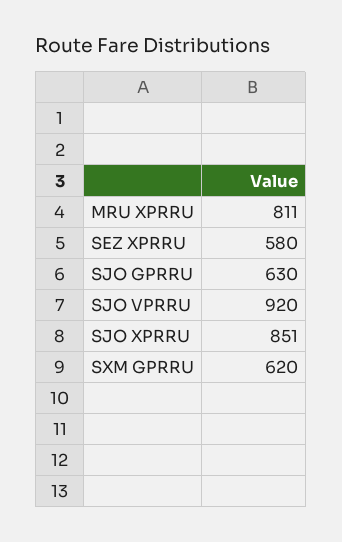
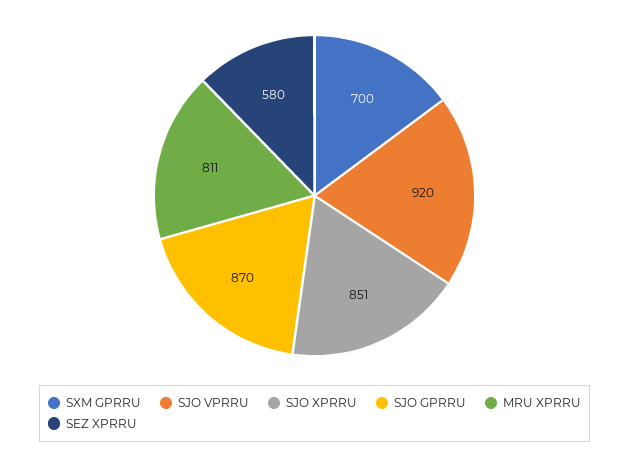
SJO GPRRU: 630 -> 870
SXM GPRRU: 620 -> 700

